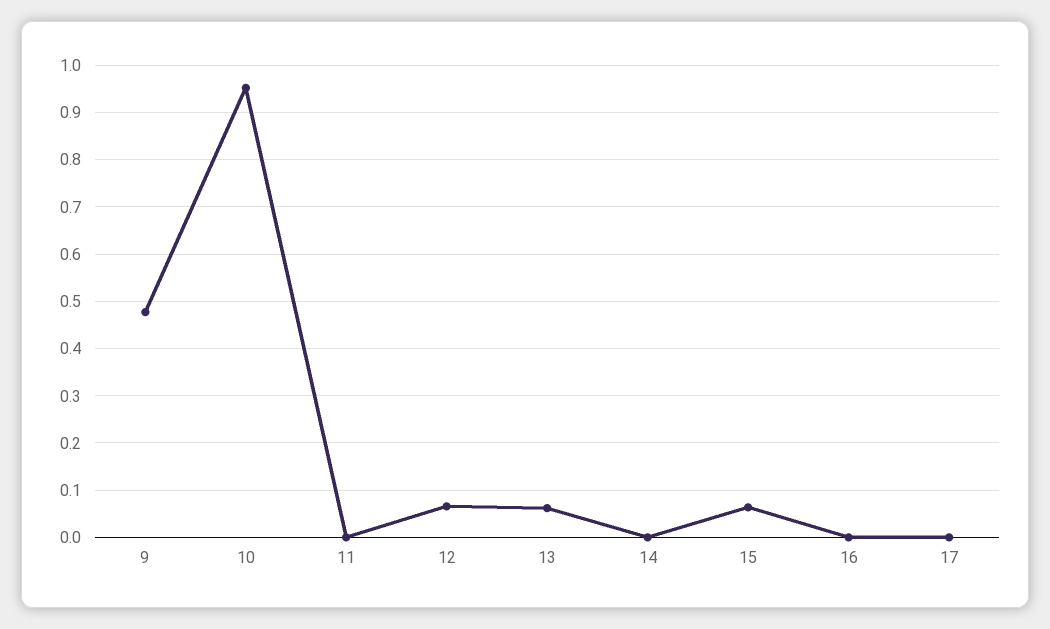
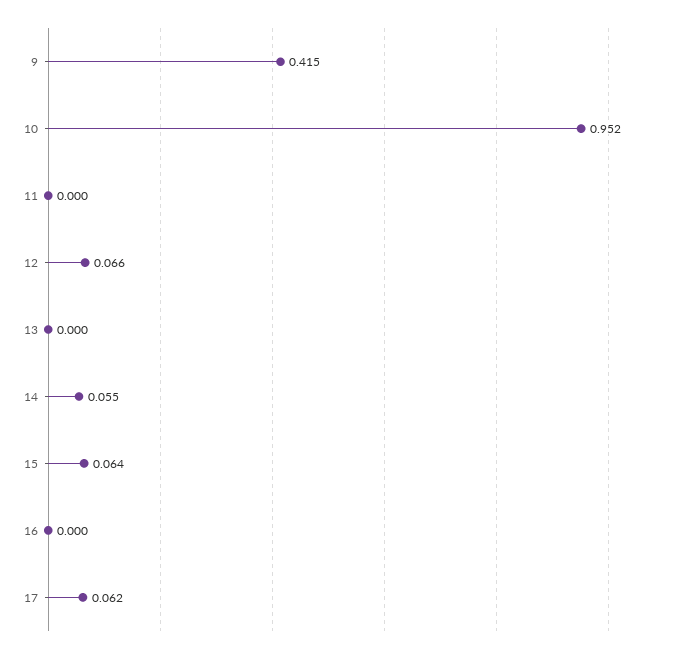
9: 0.48 -> 0.415
13: 0.06 -> 0
14: 0 -> 0.055
17: 0 -> 0.062

